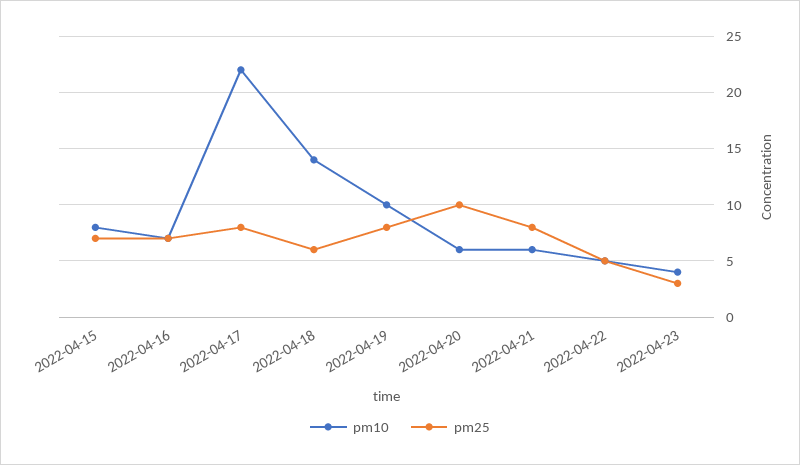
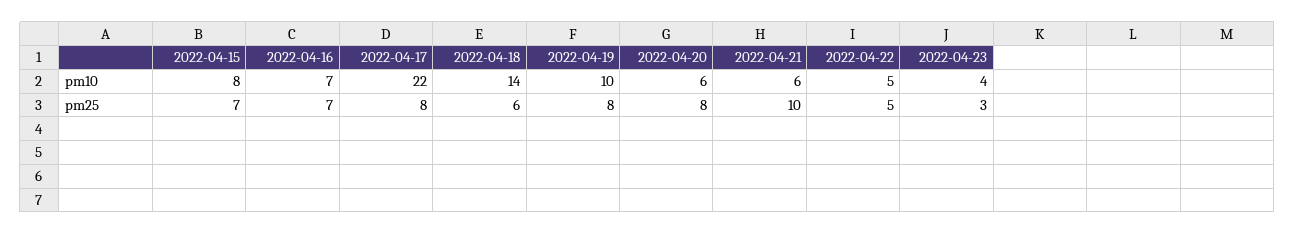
pm25, 2022-04-20: 10 -> 8
pm25, 2022-04-21: 8 -> 10

